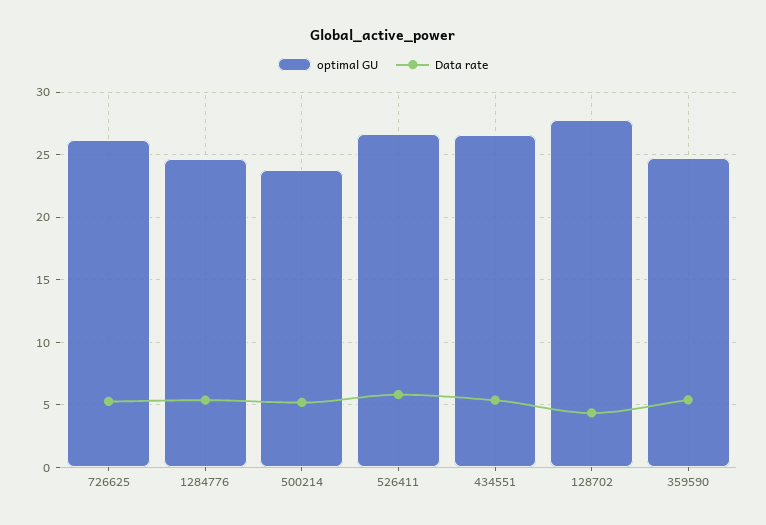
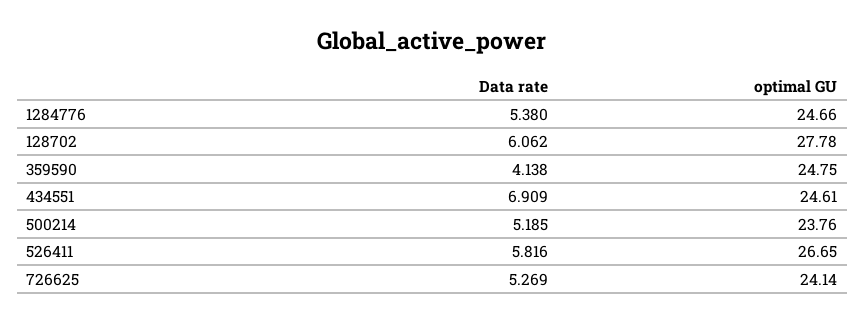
optimal GU, 726625: 26 -> 24.14
optimal GU, 434551: 26.5 -> 24.61
Data rate, 434551: 5.5 -> 6.909
Data rate, 128702: 4.5 -> 6.062
Data rate, 359590: 5.5 -> 4.138

